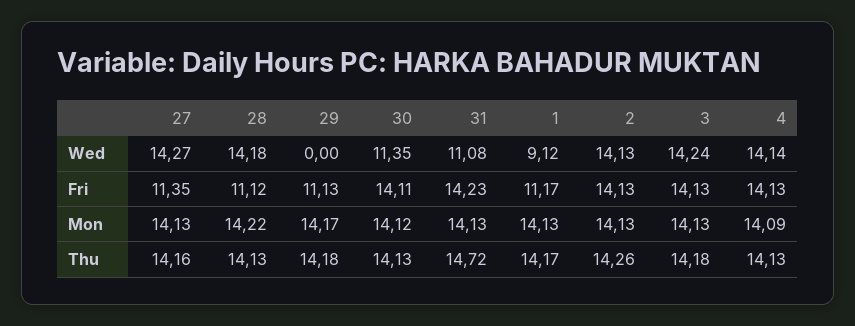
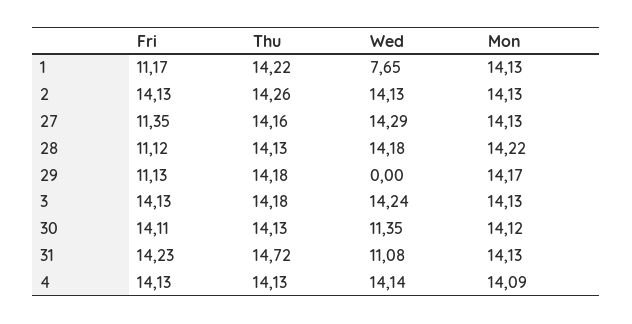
27, Wed: 14.27 -> 14.29
1, Wed: 9.12 -> 7.65
1, Thu: 14.17 -> 14.22

